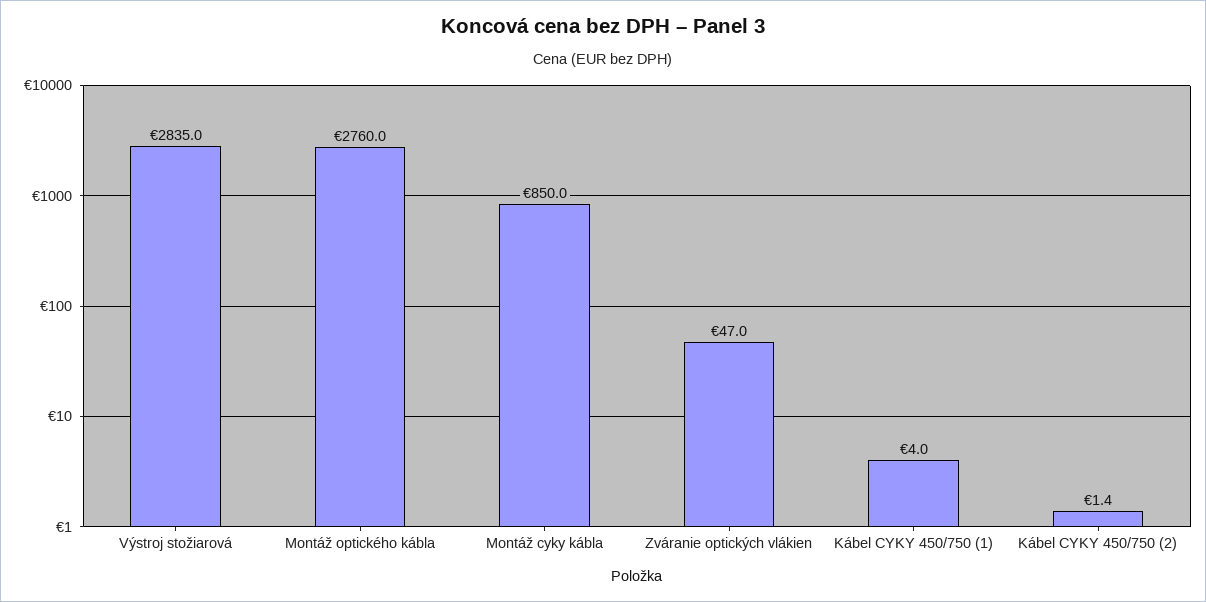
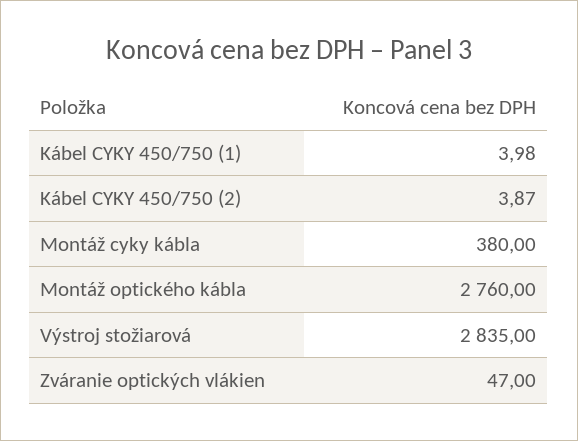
Montáž cyky kábla: 850 -> 380
Kábel CYKY 450/750 (2): 1.4 -> 3.87

